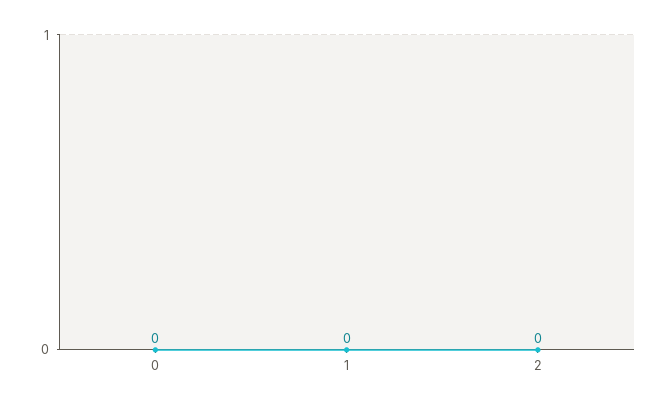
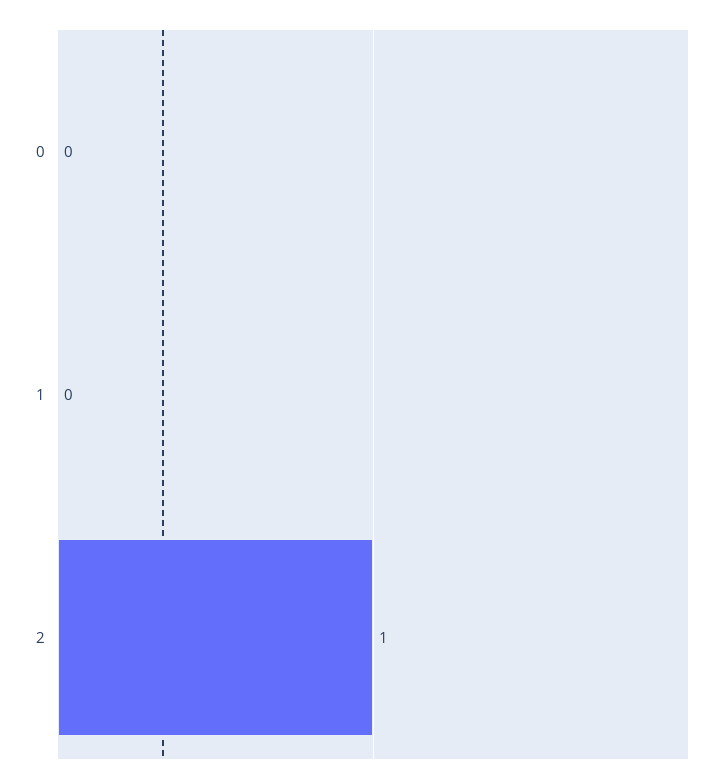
2: 0 -> 1

